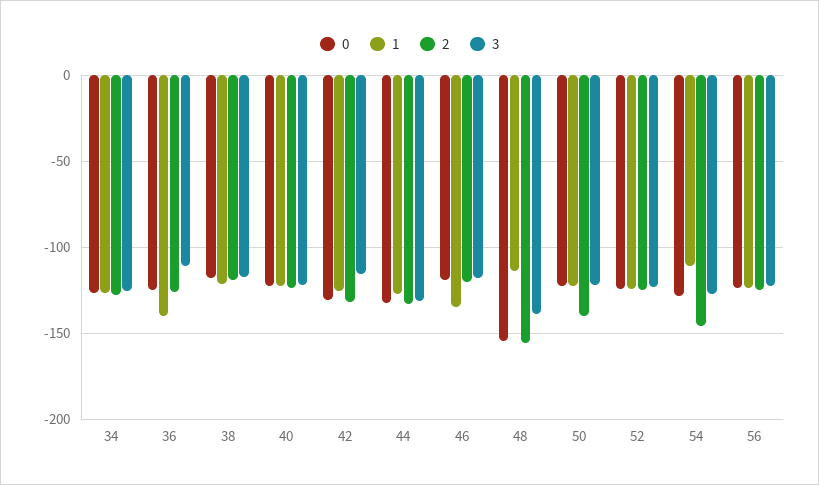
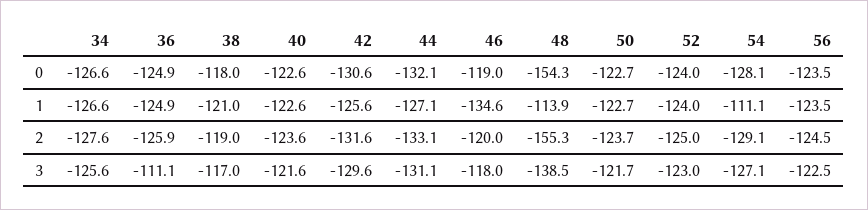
1, 36: -140 -> -124.9
3, 42: -115 -> -129.6
2, 50: -140 -> -123.7
2, 54: -145 -> -129.1

